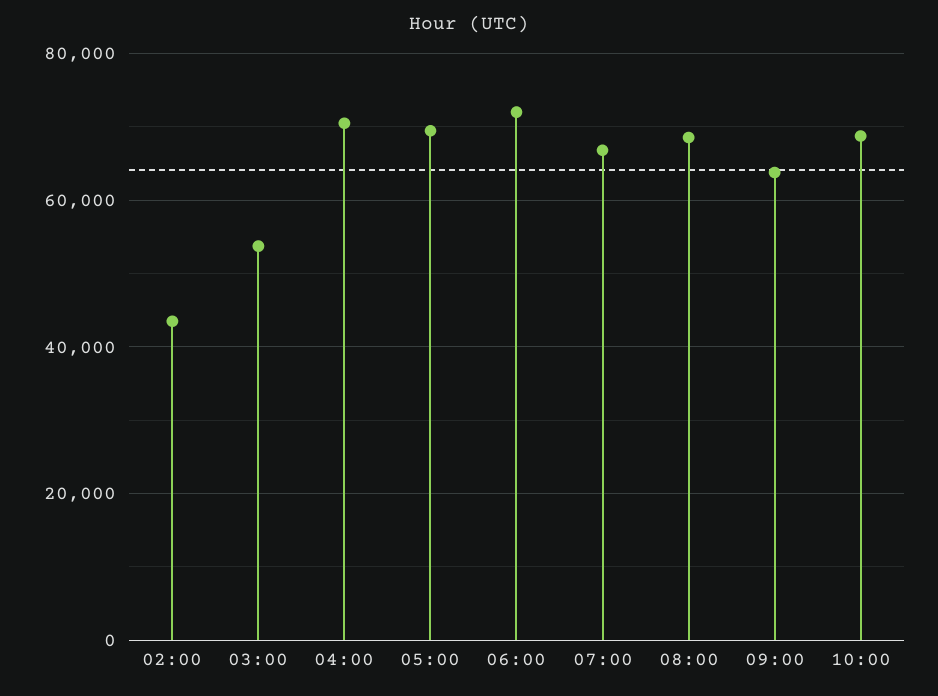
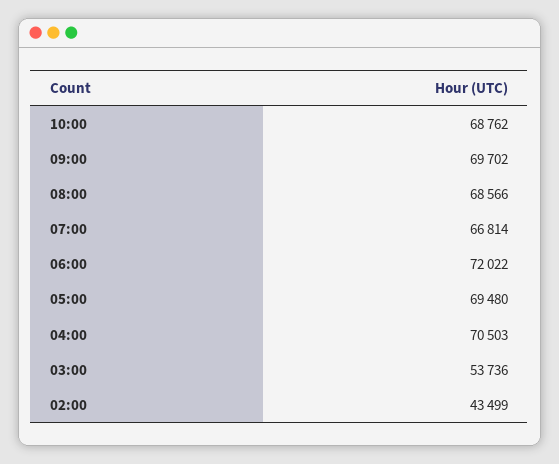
09:00: 64000 -> 69702

